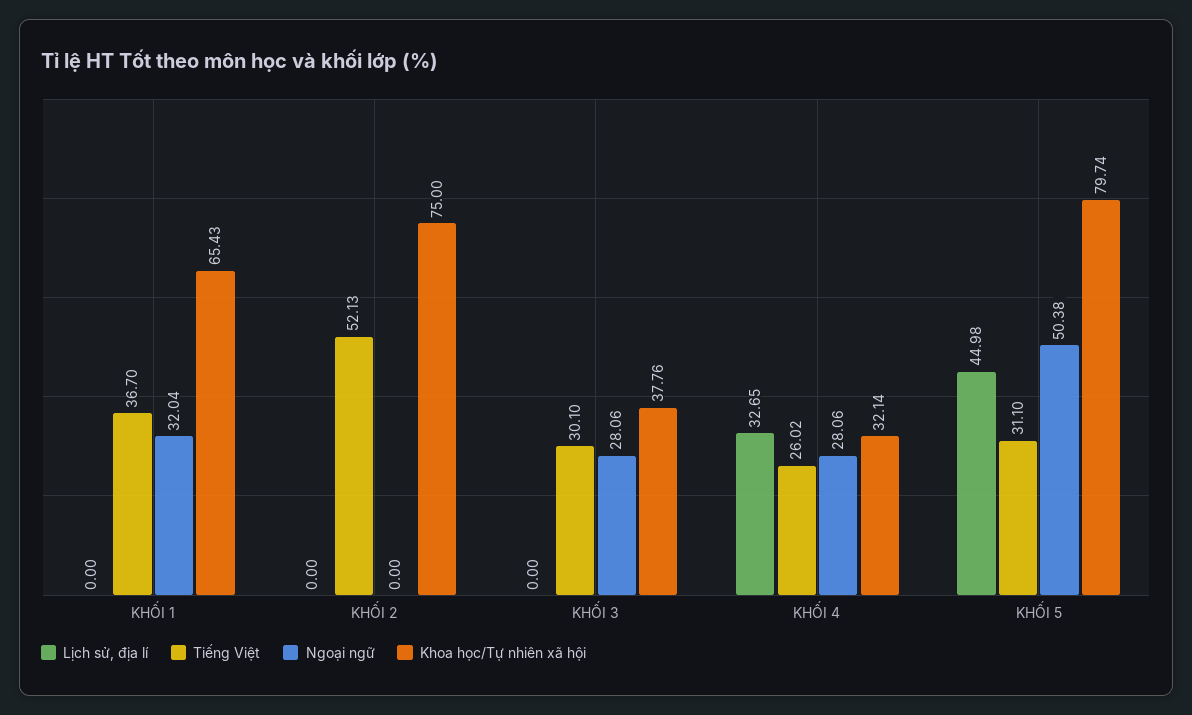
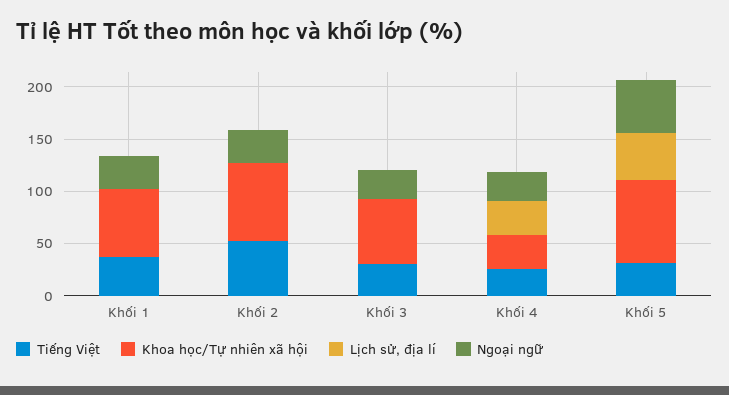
Ngoại ngữ, KHỐI 2: 0 -> 30
Khoa học/Tự nhiên xã hội, KHỐI 3: 37.76 -> 60

